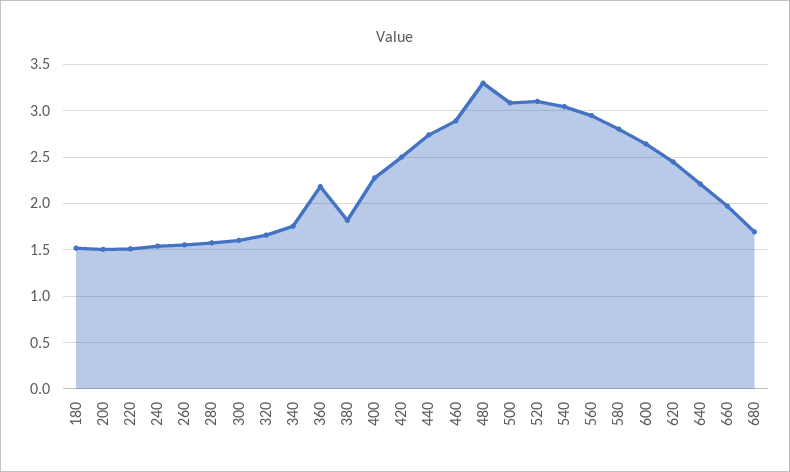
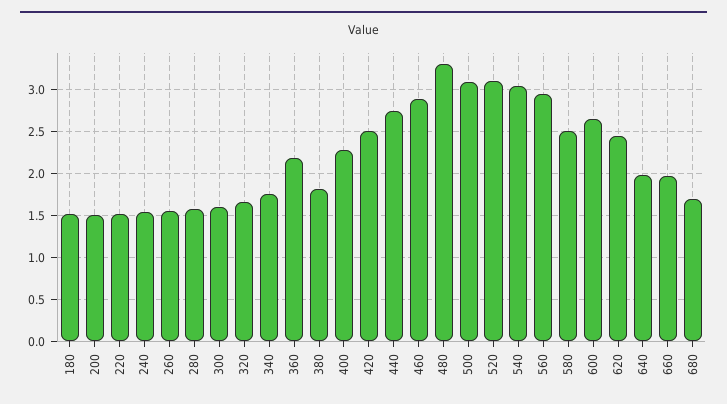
580: 2.8 -> 2.5
640: 2.2 -> 2

